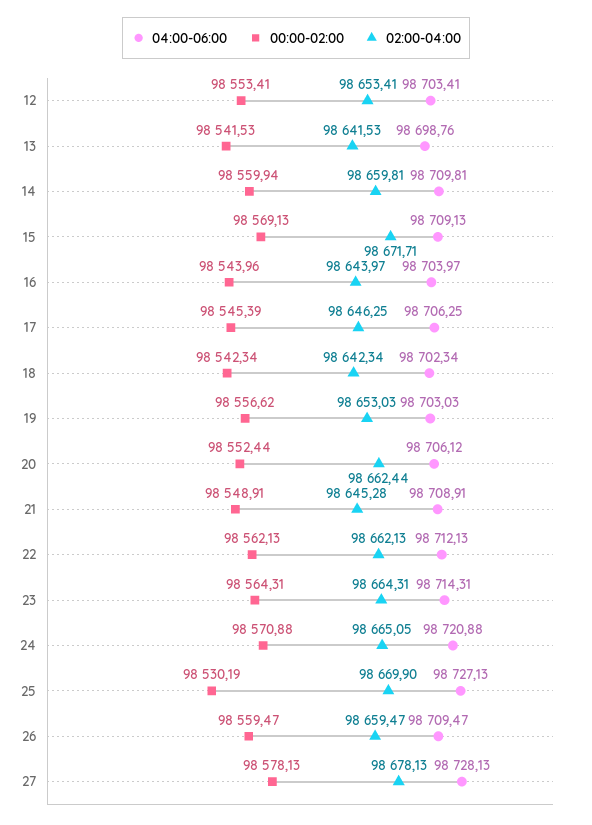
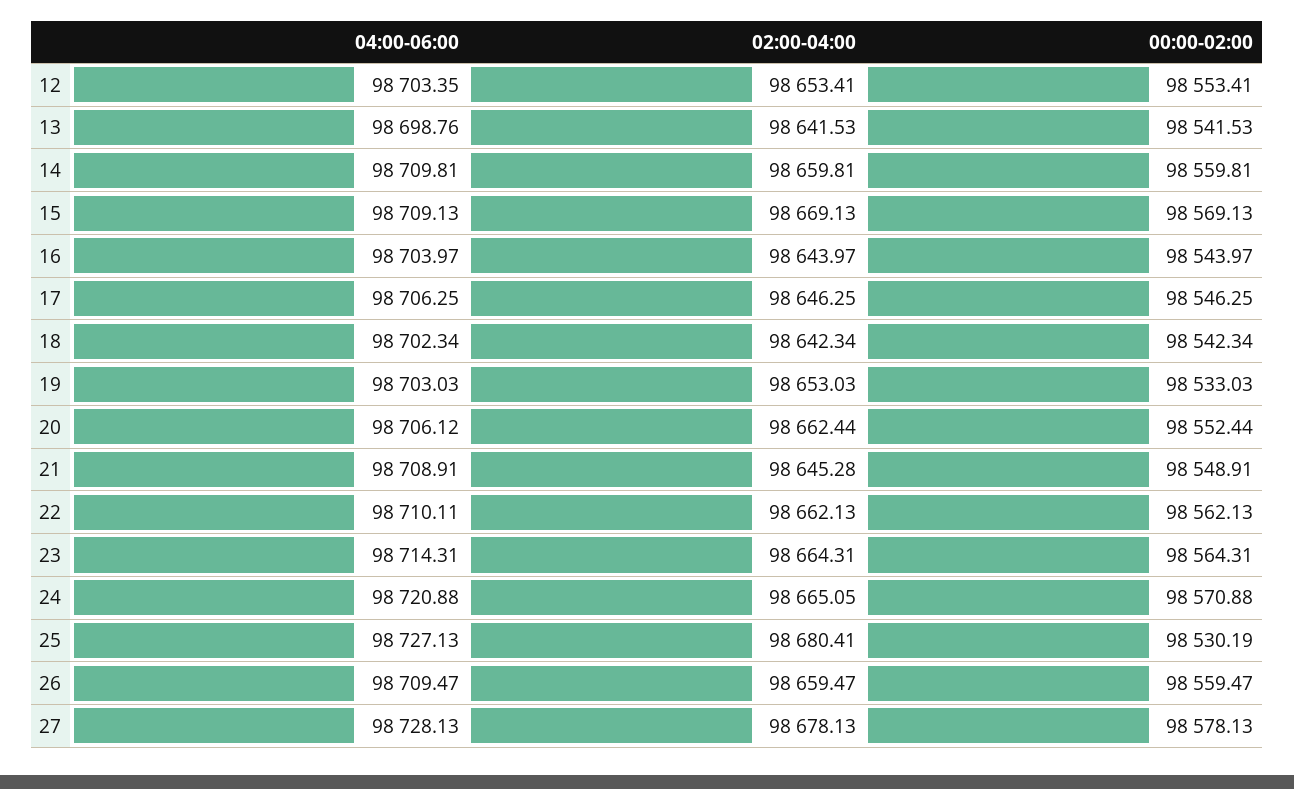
04:00-06:00, 12: 98703.41 -> 98703.35
00:00-02:00, 14: 98559.94 -> 98559.81
02:00-04:00, 15: 98671.71 -> 98669.13
00:00-02:00, 16: 98543.96 -> 98543.97
00:00-02:00, 17: 98545.39 -> 98546.25
00:00-02:00, 19: 98556.62 -> 98533.03
04:00-06:00, 22: 98712.13 -> 98710.11
02:00-04:00, 25: 98669.9 -> 98680.41

